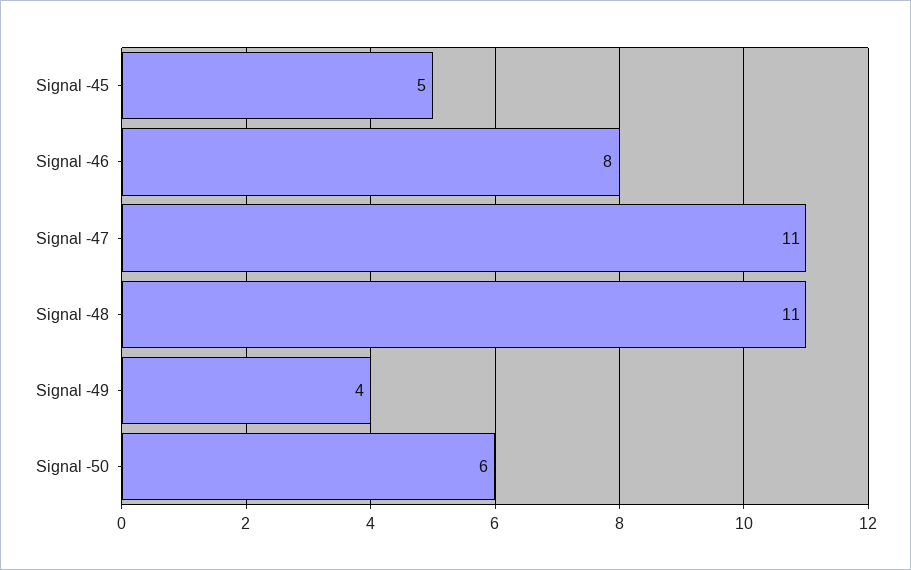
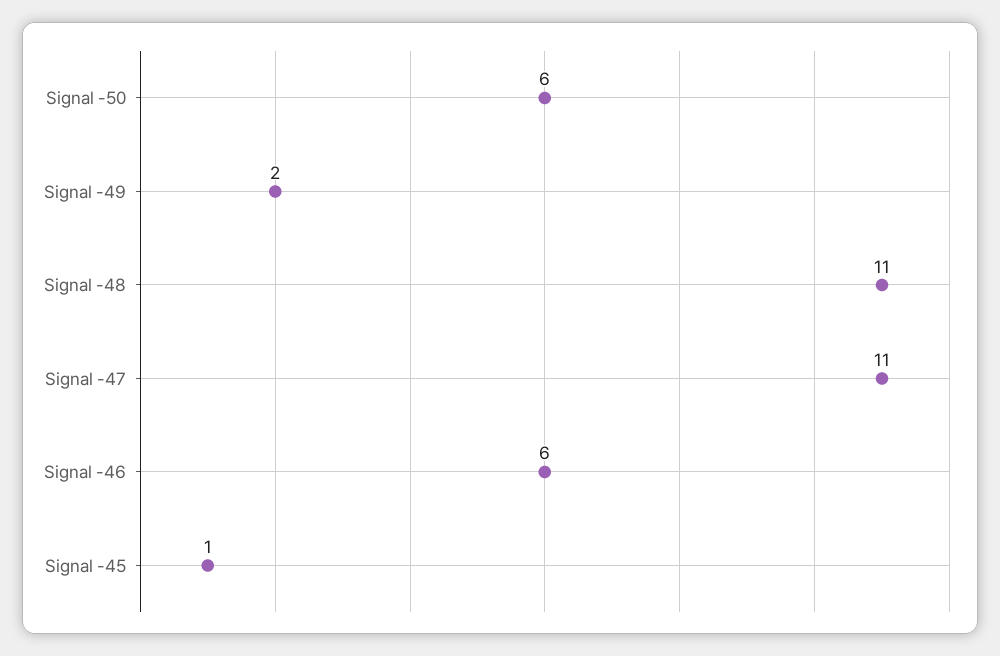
Signal -45: 5 -> 1
Signal -46: 8 -> 6
Signal -49: 4 -> 2

